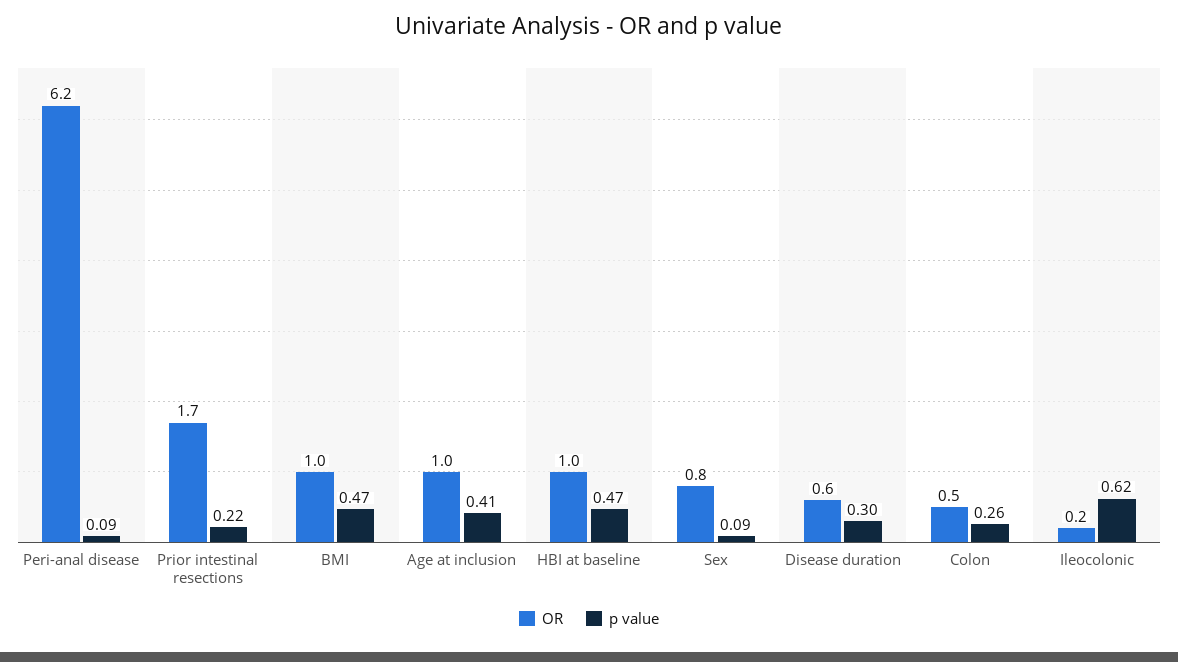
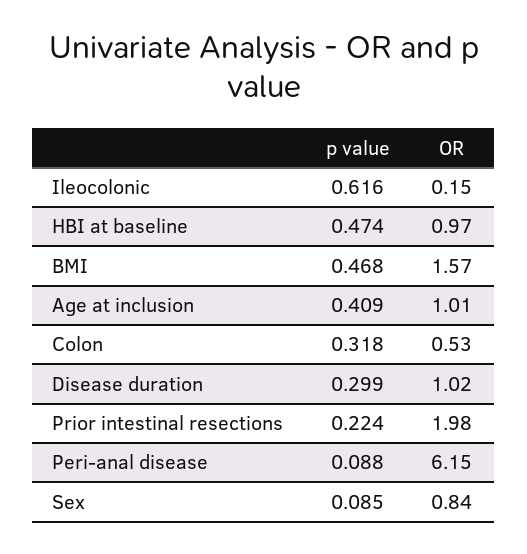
OR, Prior intestinal resections: 1.7 -> 1.98
OR, BMI: 1 -> 1.57
OR, Disease duration: 0.6 -> 1.02
p value, Colon: 0.26 -> 0.318

